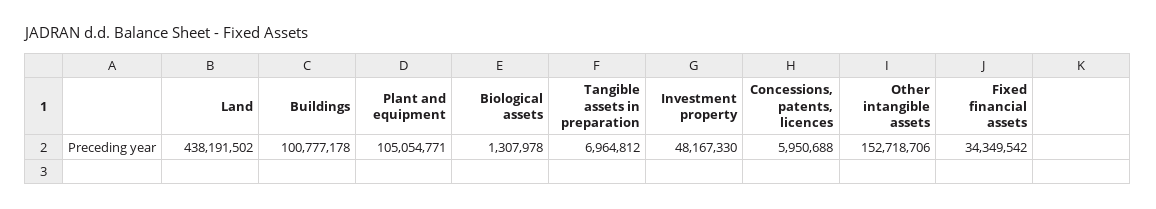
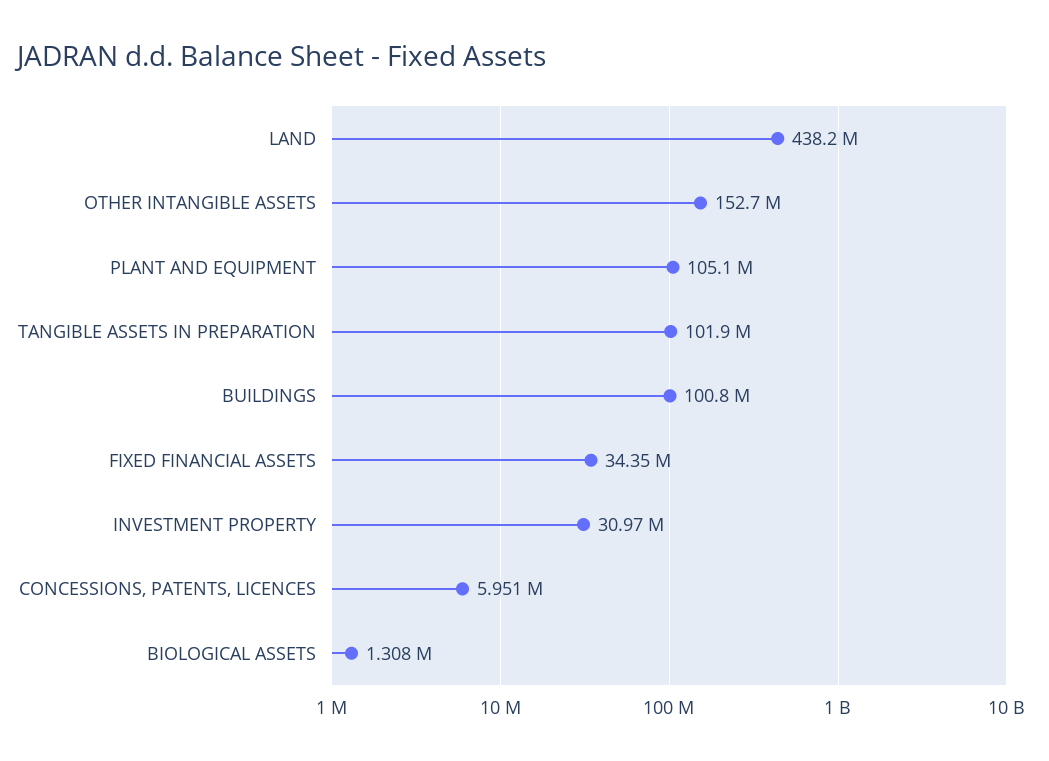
Tangible assets in preparation: 6964812 -> 101900000
Investment property: 48167330 -> 30970000

